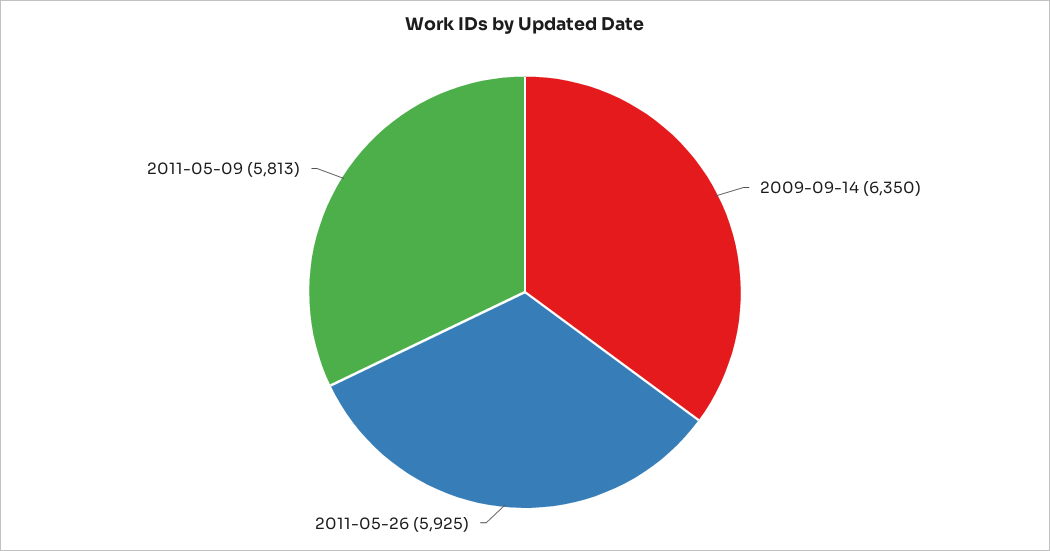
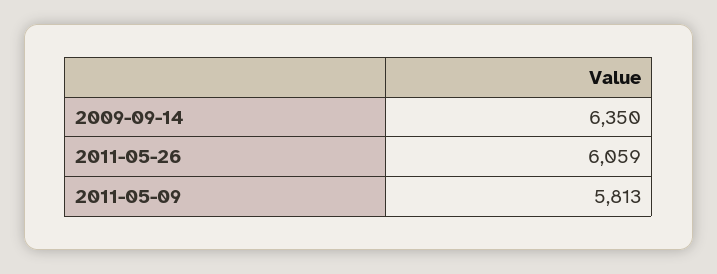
2011-05-26: 5925 -> 6059

